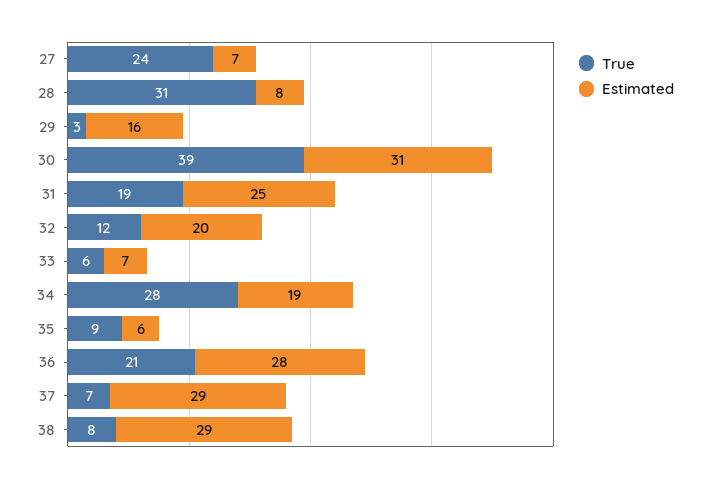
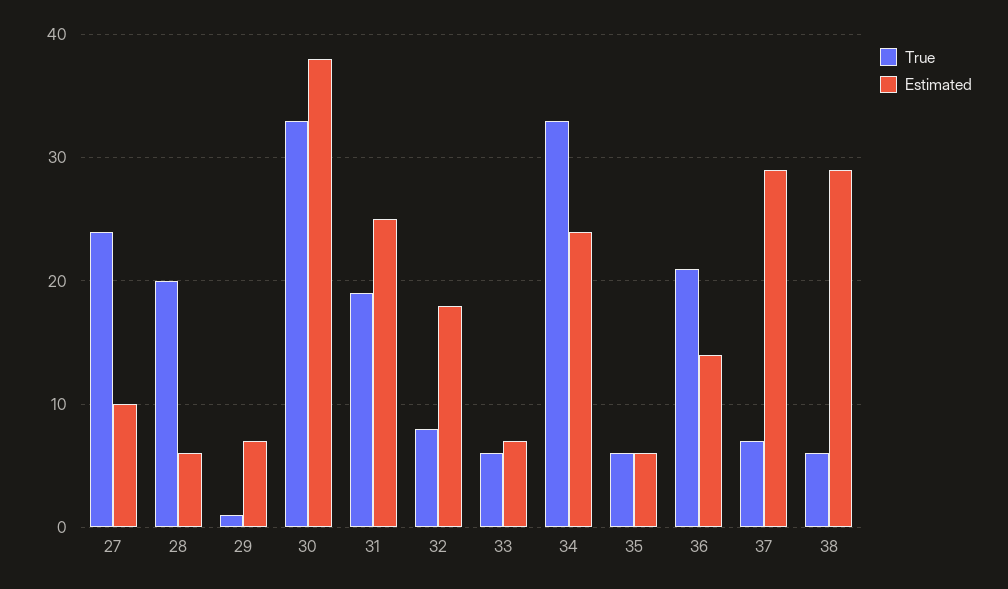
Estimated, 27: 7 -> 10
True, 28: 31 -> 20
Estimated, 28: 8 -> 6
True, 29: 3 -> 1
Estimated, 29: 16 -> 7
True, 30: 39 -> 33
Estimated, 30: 31 -> 38
True, 32: 12 -> 8
Estimated, 32: 20 -> 18
True, 34: 28 -> 33
Estimated, 34: 19 -> 24
True, 35: 9 -> 6
Estimated, 36: 28 -> 14
True, 38: 8 -> 6

